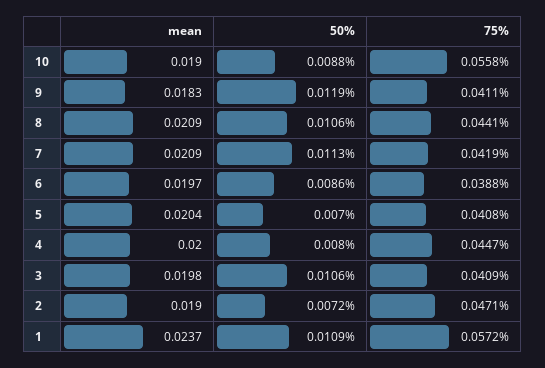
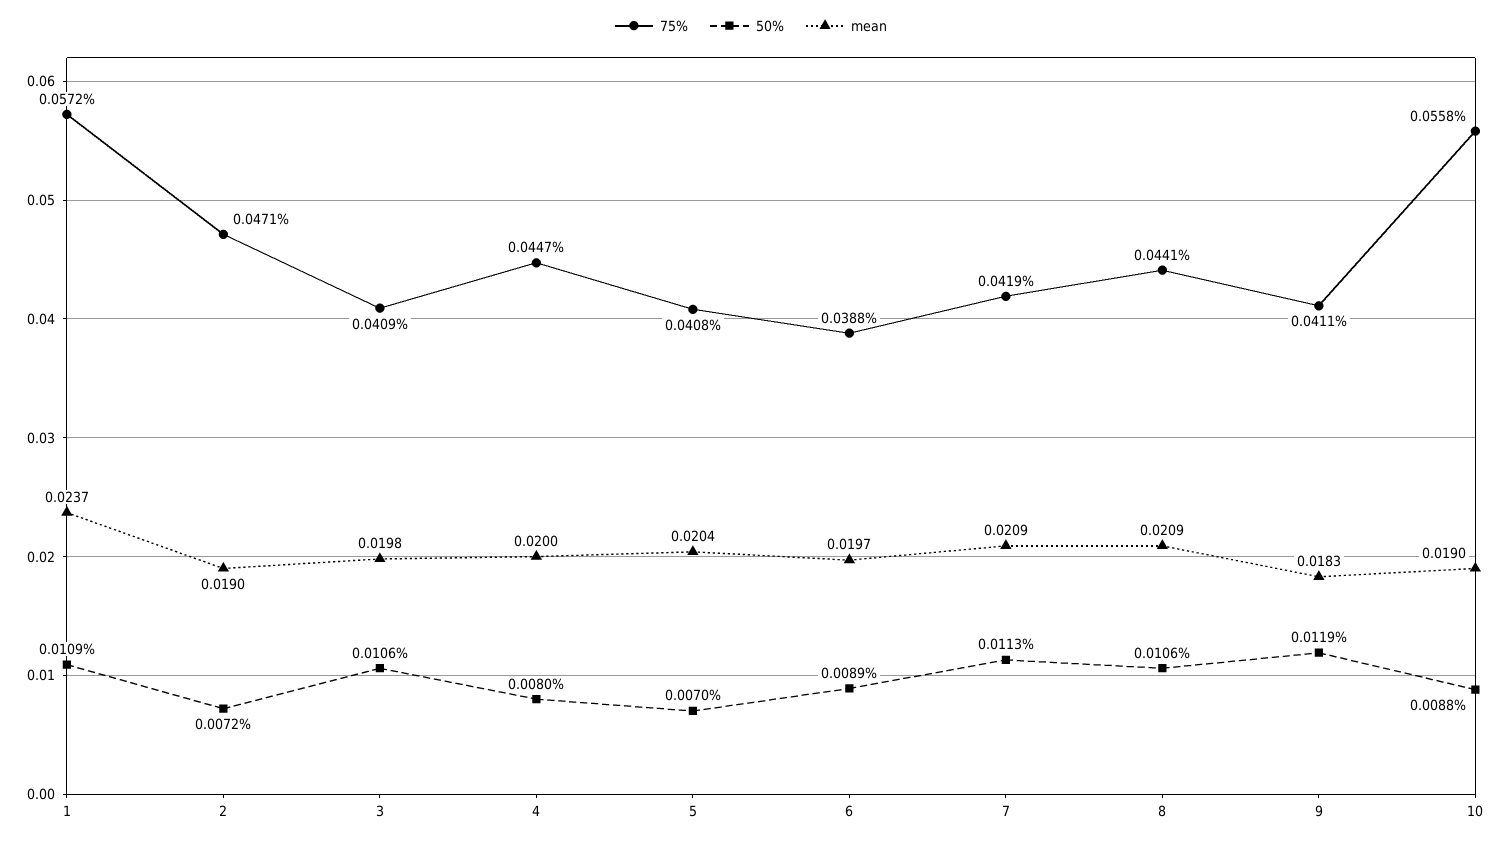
50%, 6: 0.0086 -> 0.0089

